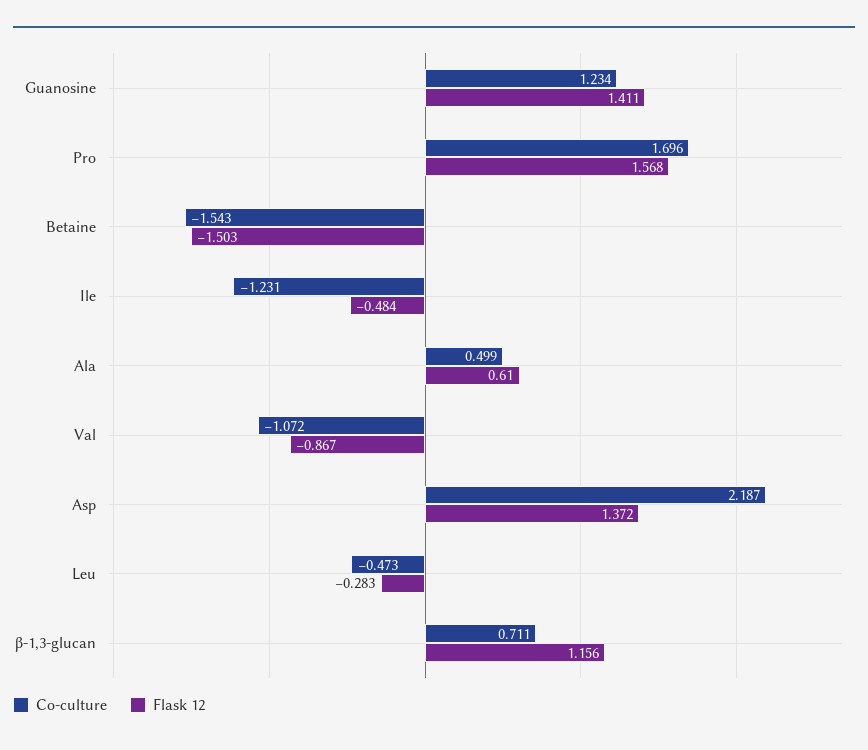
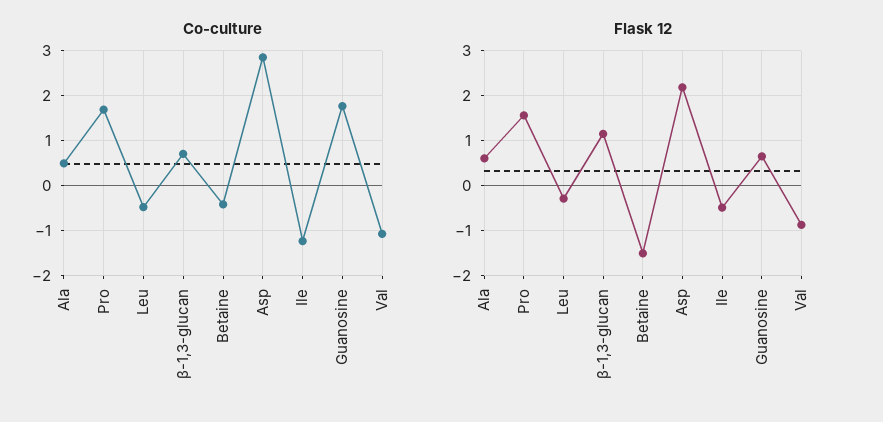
Co-culture, Guanosine: 1.234 -> 1.8
Flask 12, Guanosine: 1.411 -> 0.6
Co-culture, Betaine: -1.543 -> -0.4
Co-culture, Asp: 2.187 -> 2.8
Flask 12, Asp: 1.372 -> 2.2

